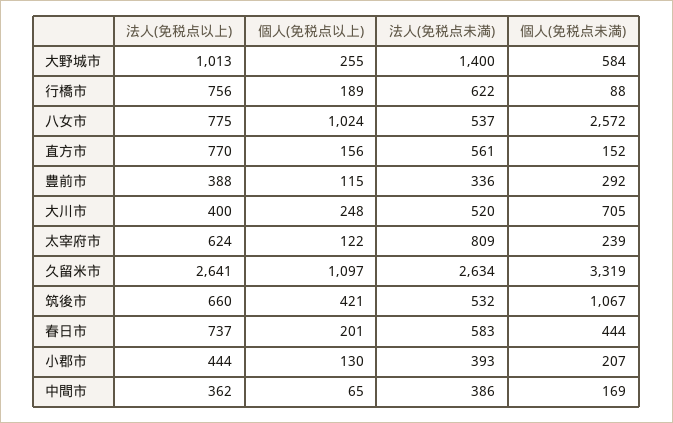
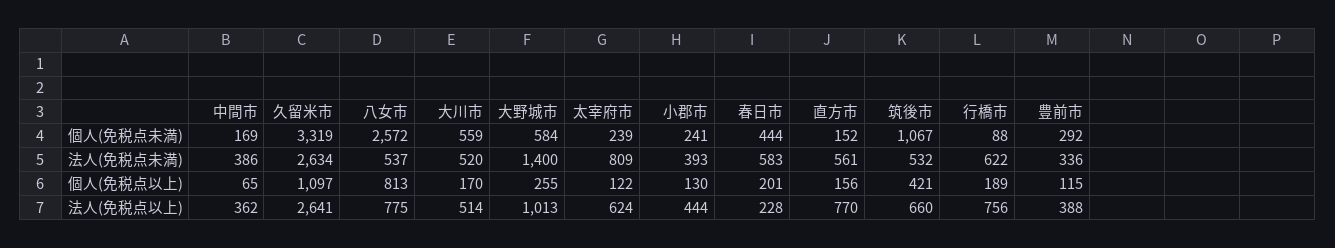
個人(免税点以上), 八女市: 1024 -> 813
法人(免税点以上), 大川市: 400 -> 514
個人(免税点以上), 大川市: 248 -> 170
個人(免税点未満), 大川市: 705 -> 559
法人(免税点以上), 春日市: 737 -> 228
個人(免税点未満), 小郡市: 207 -> 241

